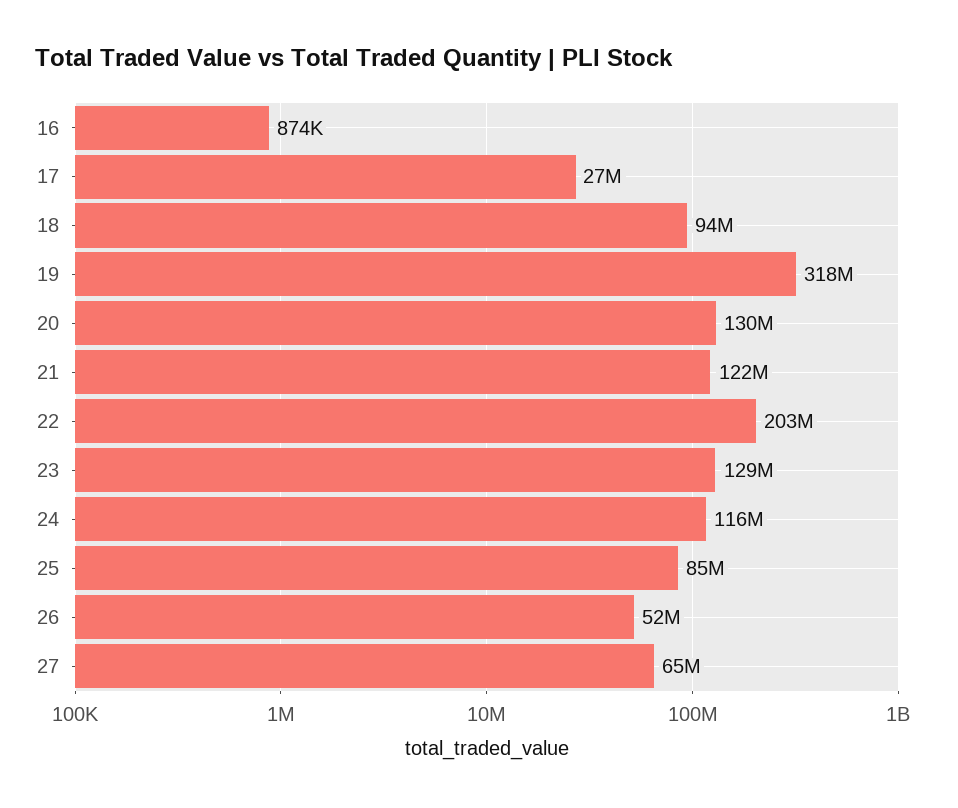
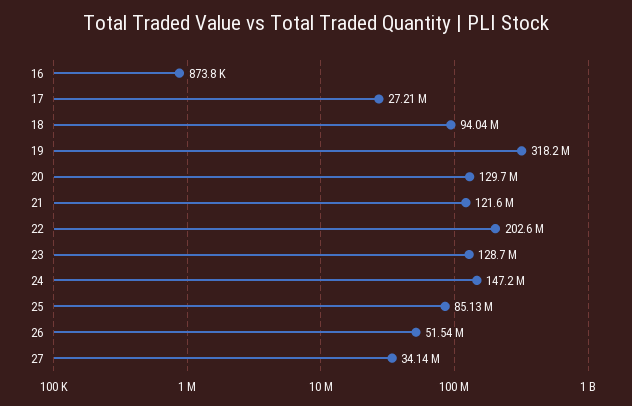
24: 116000000 -> 147200000
27: 65000000 -> 34140000

